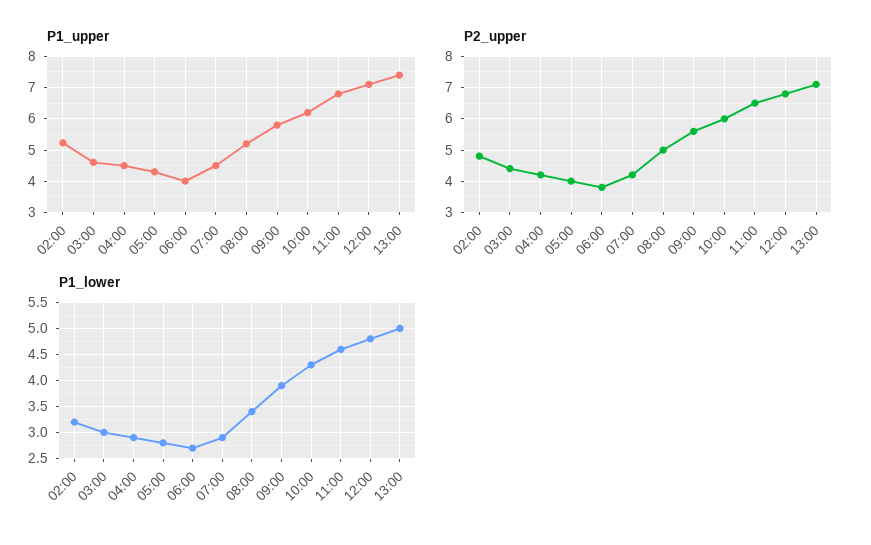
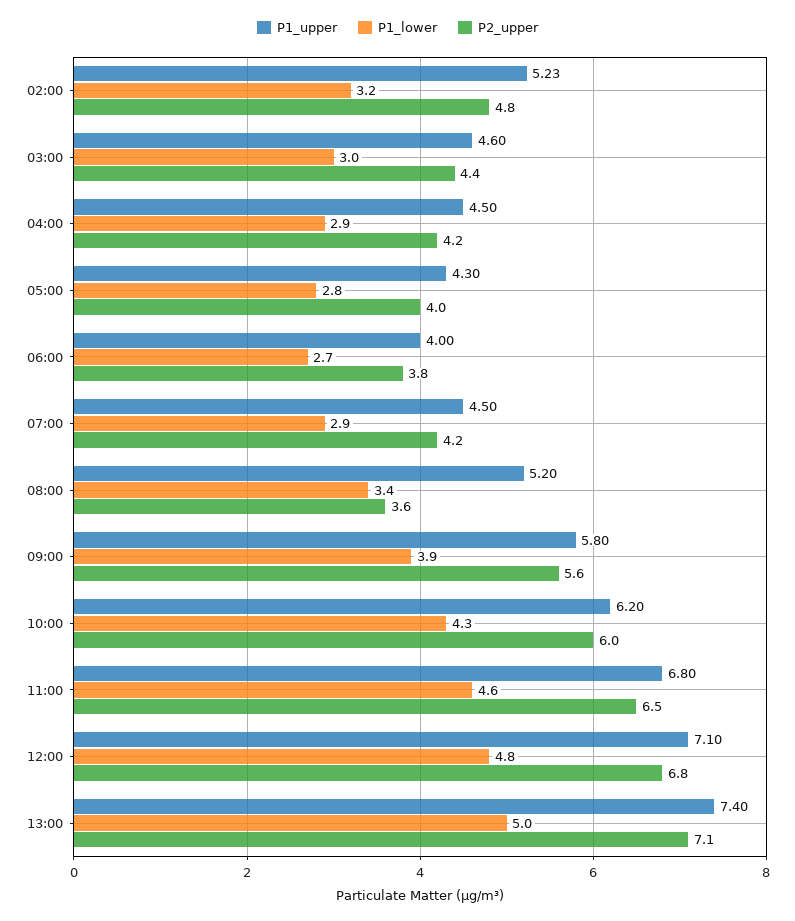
P2_upper, 08:00: 5 -> 3.6

